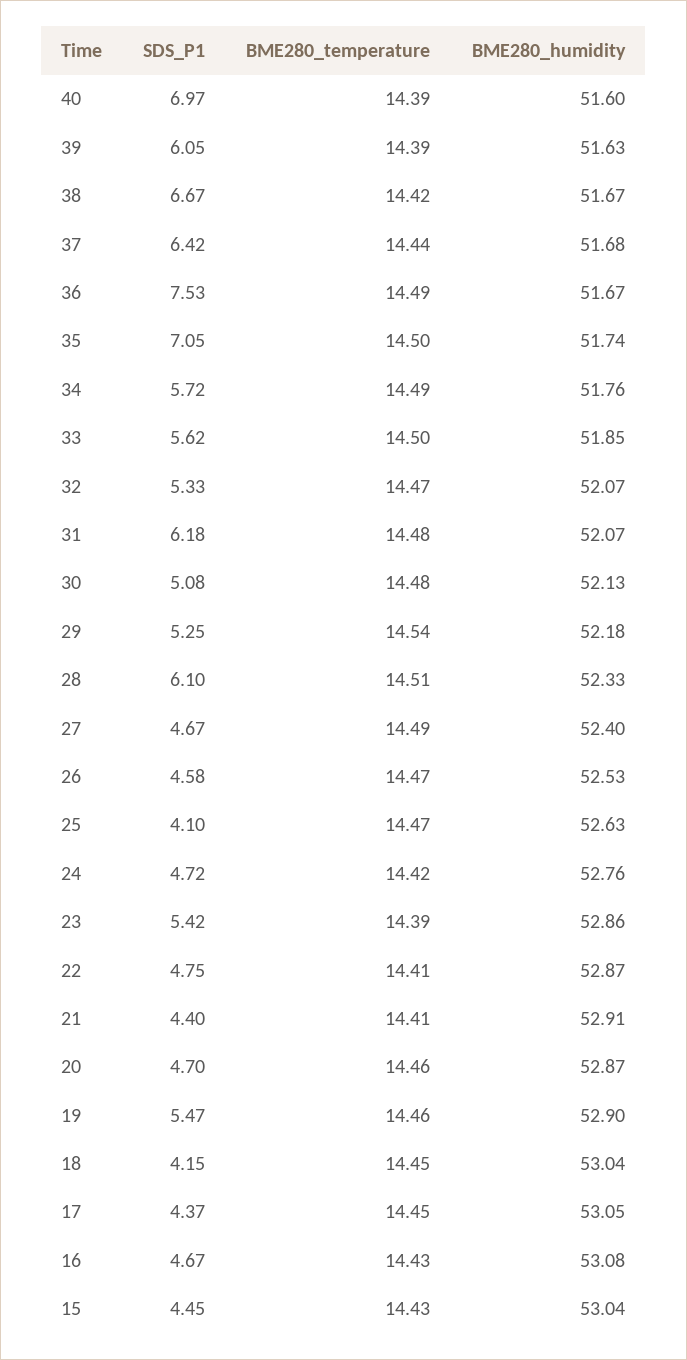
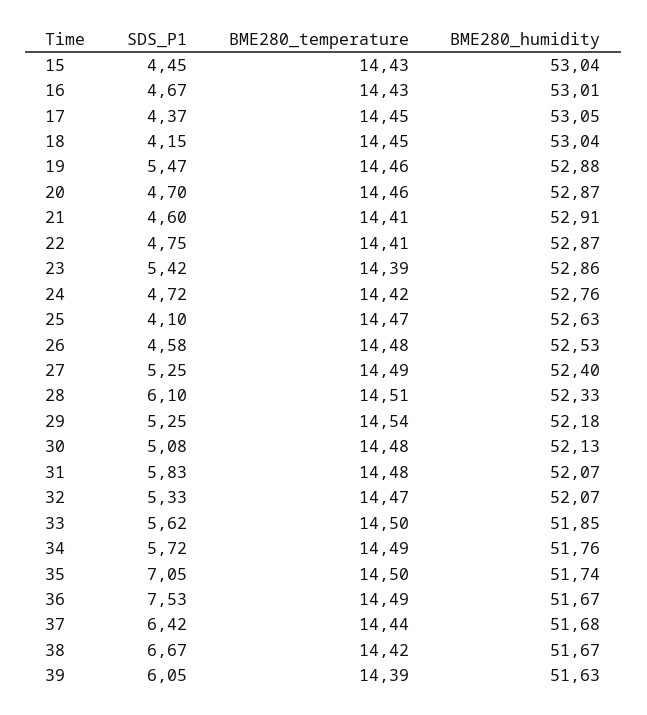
SDS_P1, 40: 6.97 -> none
BME280_temperature, 40: 14.39 -> none
BME280_humidity, 40: 51.6 -> none
SDS_P1, 31: 6.18 -> 5.83
SDS_P1, 27: 4.67 -> 5.25
BME280_temperature, 26: 14.47 -> 14.48
SDS_P1, 21: 4.4 -> 4.6
BME280_humidity, 19: 52.9 -> 52.88
BME280_humidity, 16: 53.08 -> 53.01

